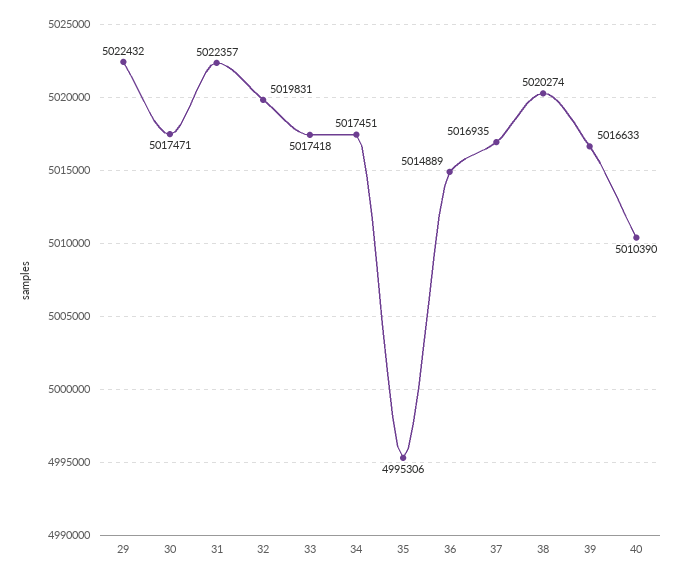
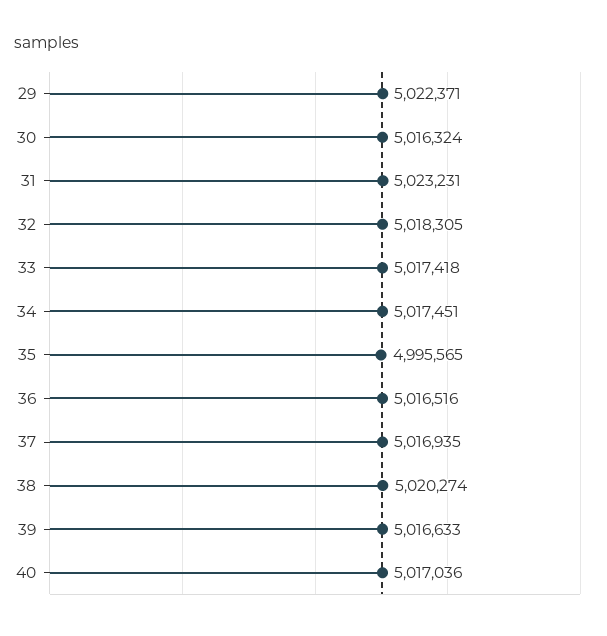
29: 5022432 -> 5022371
30: 5017471 -> 5016324
31: 5022357 -> 5023231
32: 5019831 -> 5018305
35: 4995306 -> 4995565
36: 5014889 -> 5016516
40: 5010390 -> 5017036

